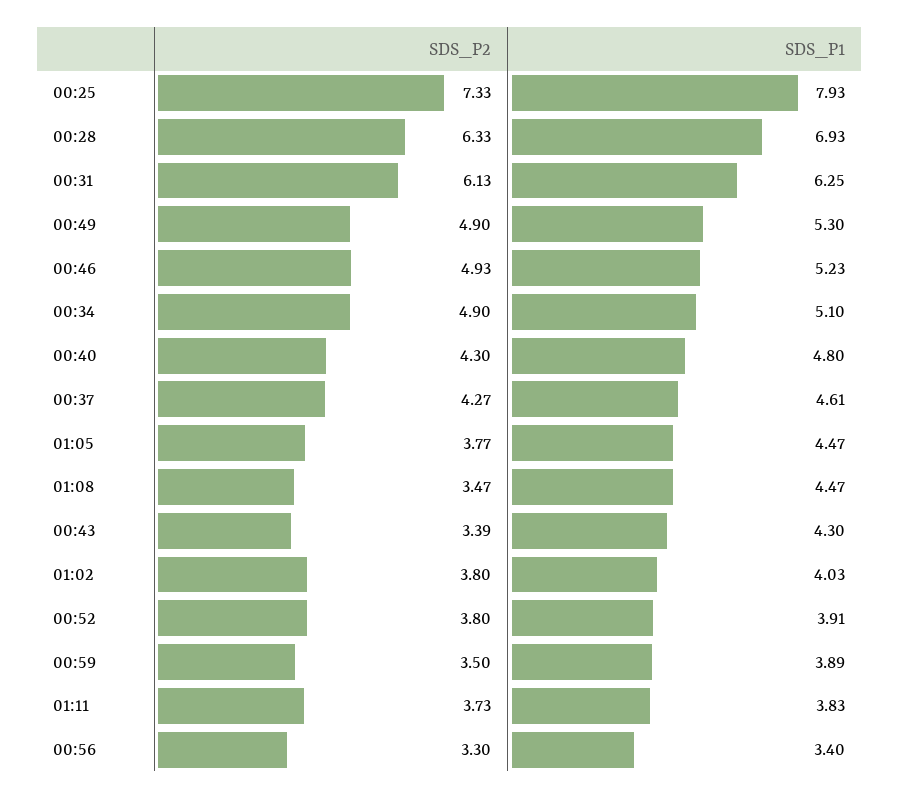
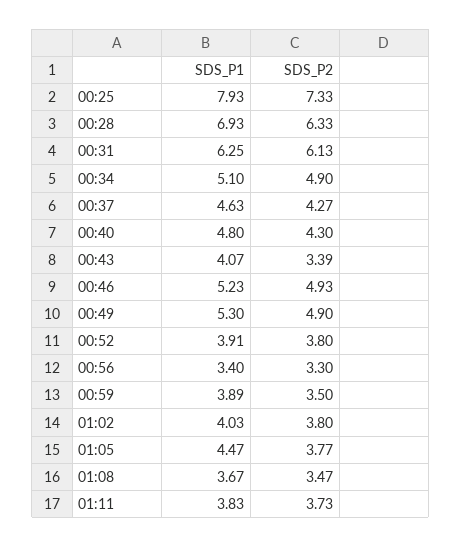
SDS_P1, 00:37: 4.61 -> 4.63
SDS_P1, 01:08: 4.47 -> 3.67
SDS_P1, 00:43: 4.3 -> 4.07

